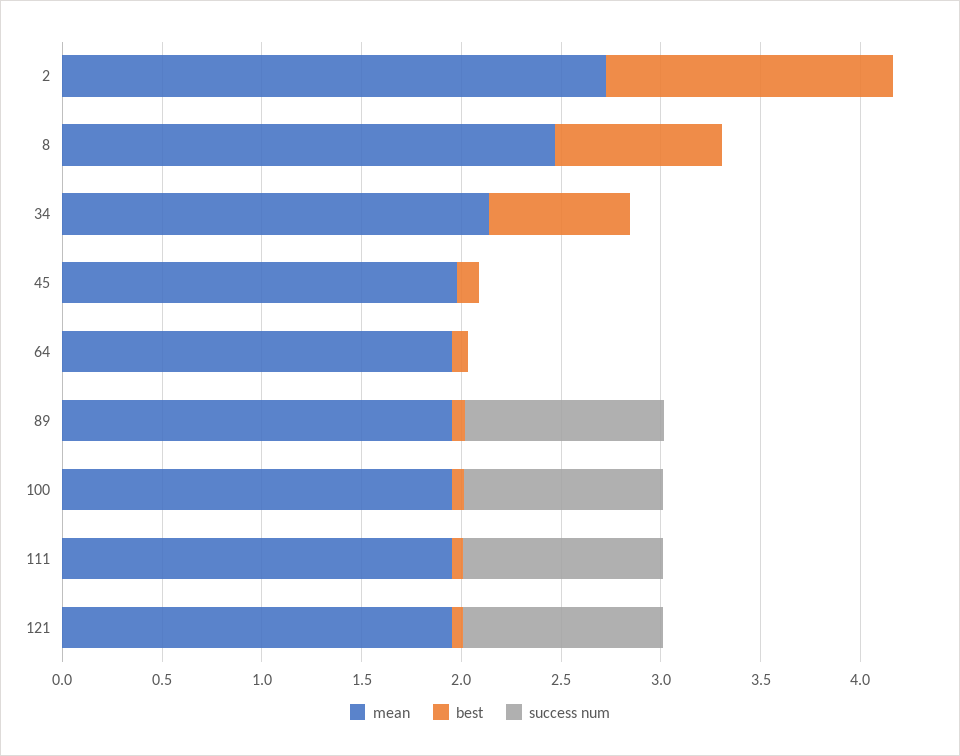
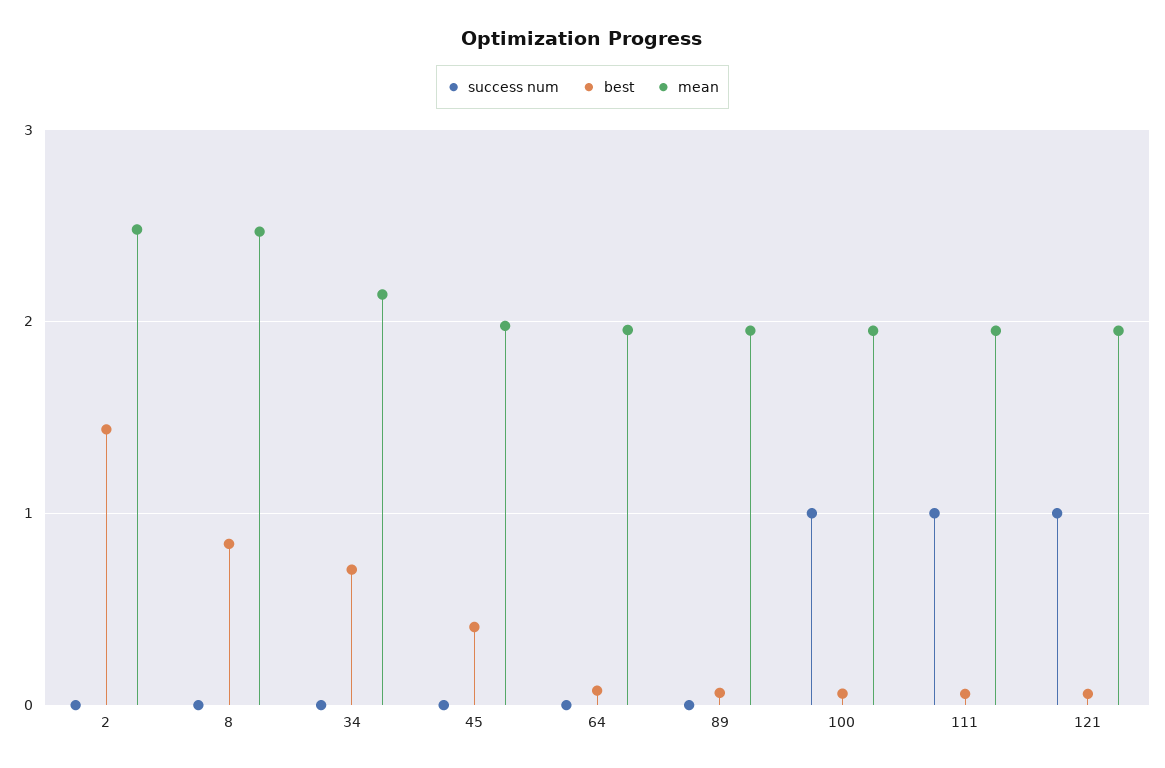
mean, 2: 2.7 -> 2.5
best, 45: 0.1 -> 0.4
success num, 89: 1 -> 0

